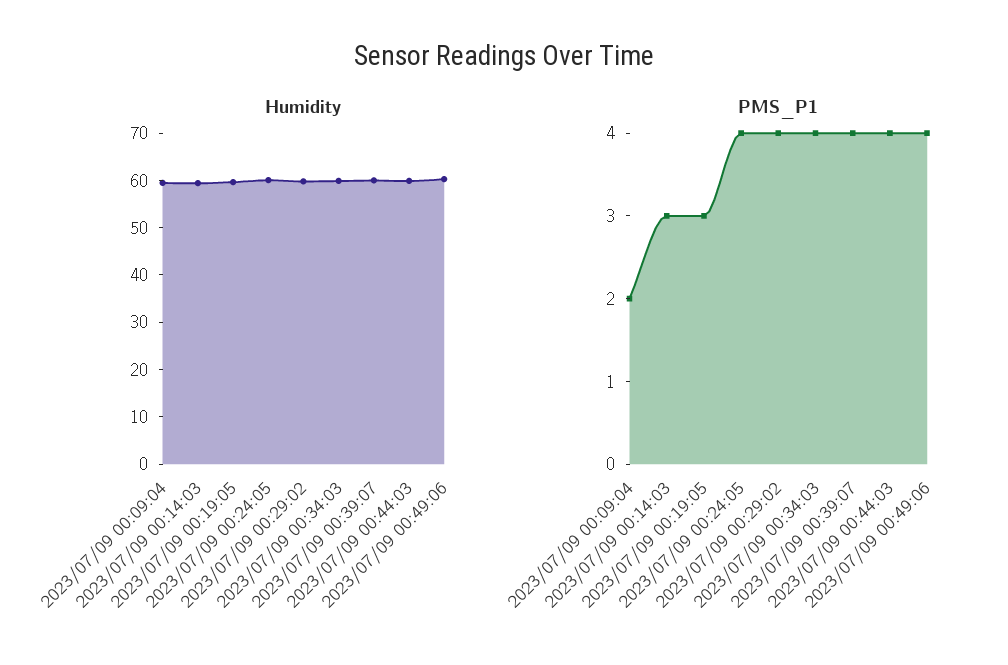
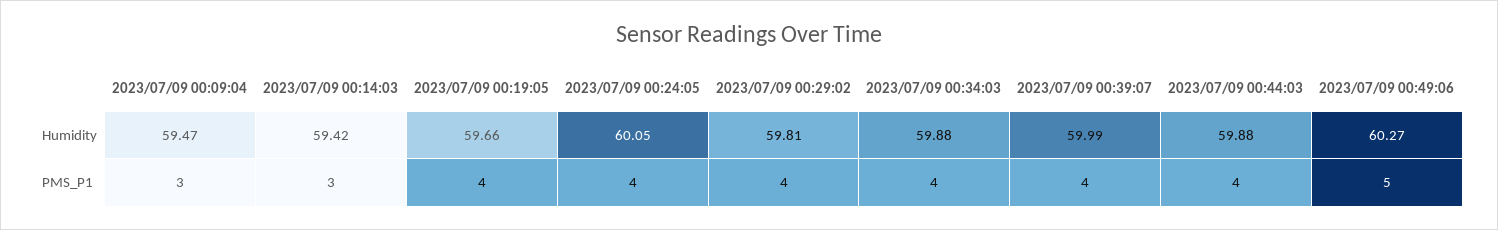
PMS_P1, 2023/07/09 00:09:04: 2 -> 3
PMS_P1, 2023/07/09 00:19:05: 3 -> 4
PMS_P1, 2023/07/09 00:49:06: 4 -> 5

